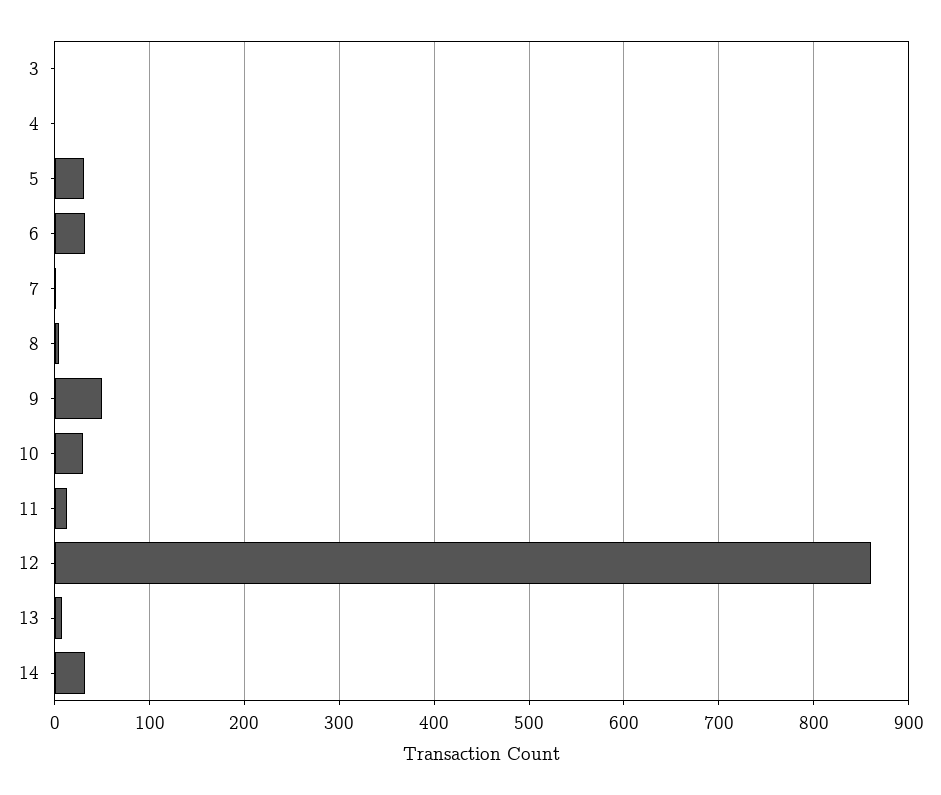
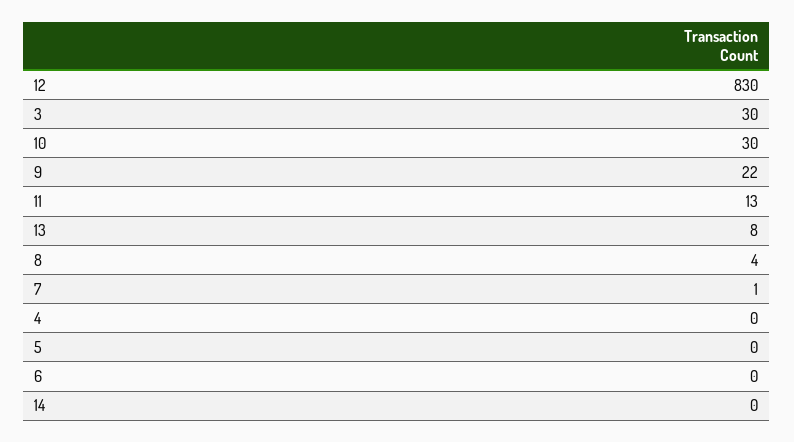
3: 0 -> 30
5: 30 -> 0
6: 30 -> 0
9: 50 -> 22
12: 860 -> 830
14: 30 -> 0

